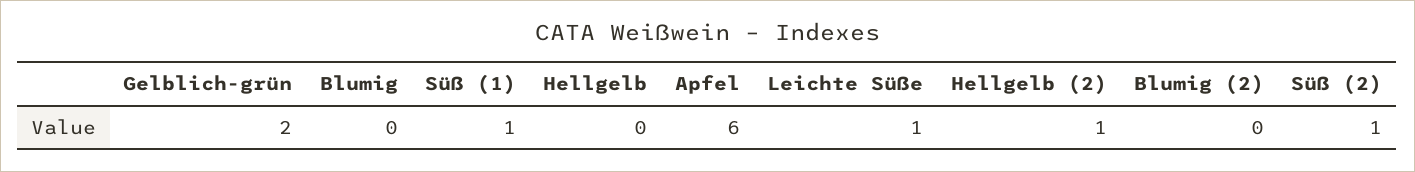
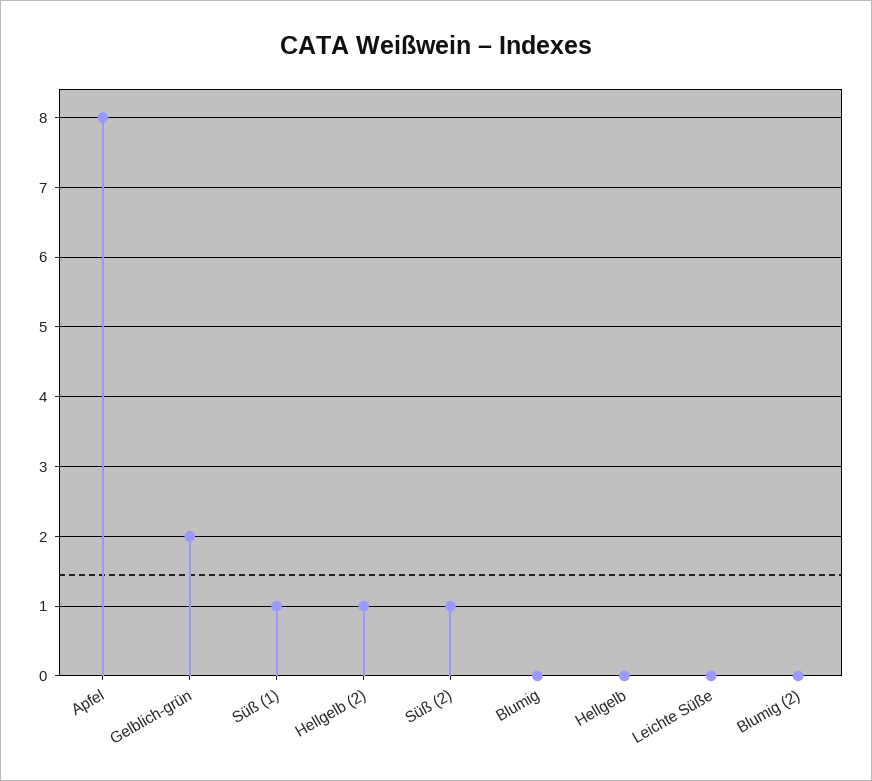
Apfel: 6 -> 8
Leichte Süße: 1 -> 0

